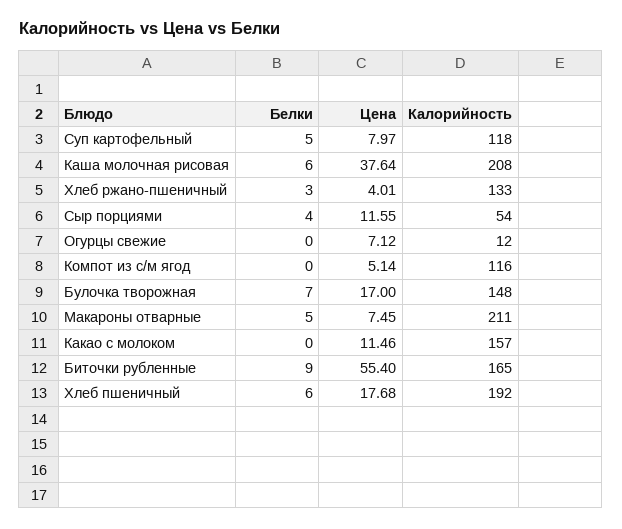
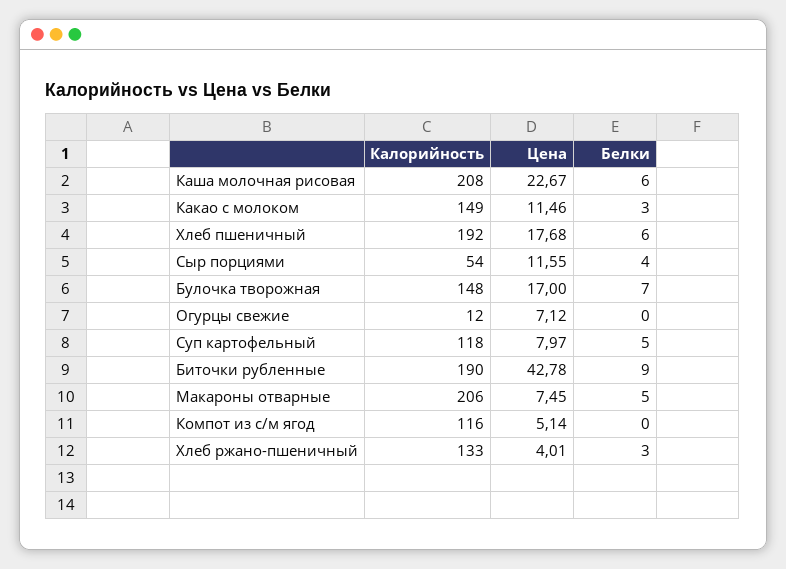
Цена, Каша молочная рисовая: 37.64 -> 22.67
Калорийность, Макароны отварные: 211 -> 206
Белки, Какао с молоком: 0 -> 3
Калорийность, Какао с молоком: 157 -> 149
Цена, Биточки рубленные: 55.4 -> 42.78
Калорийность, Биточки рубленные: 165 -> 190

